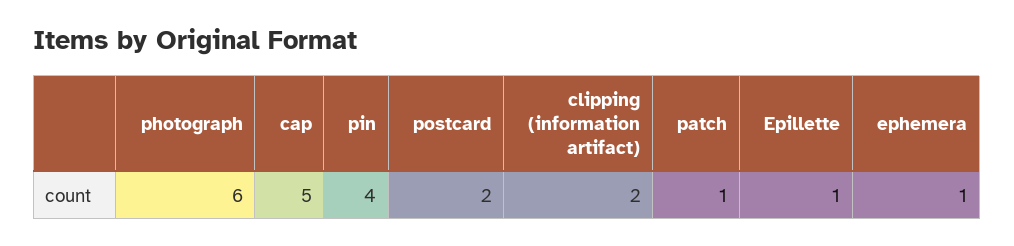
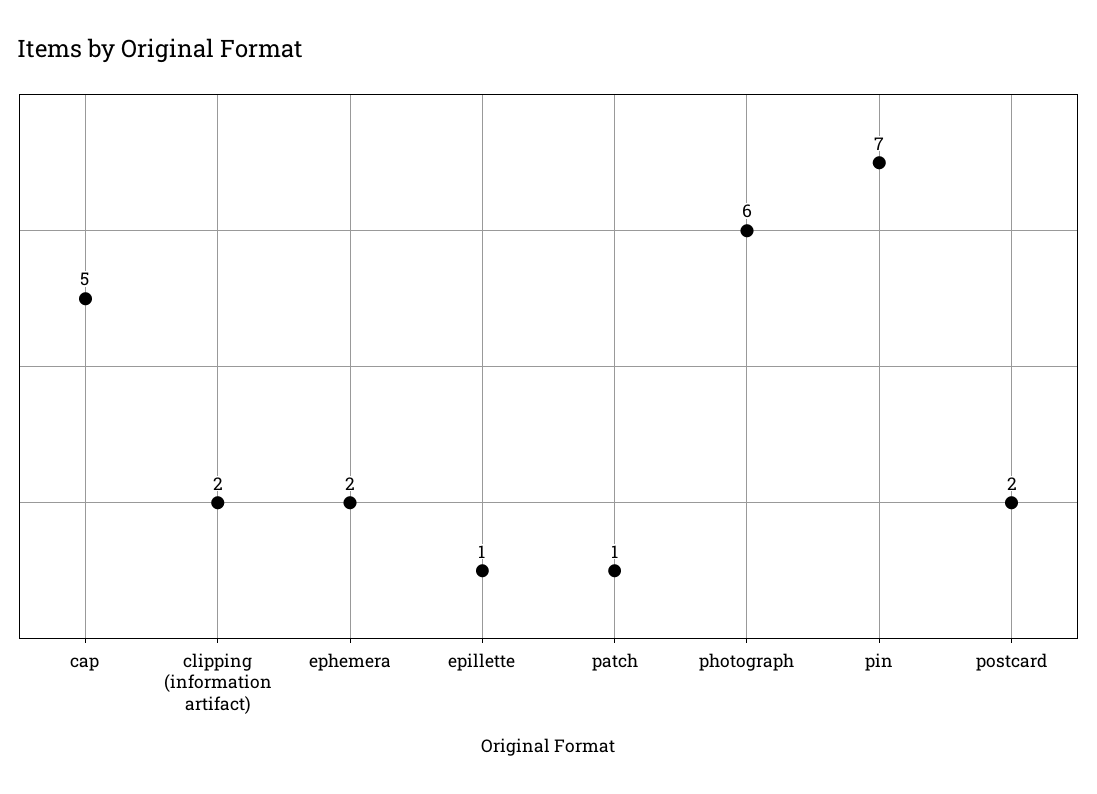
pin: 4 -> 7
ephemera: 1 -> 2

